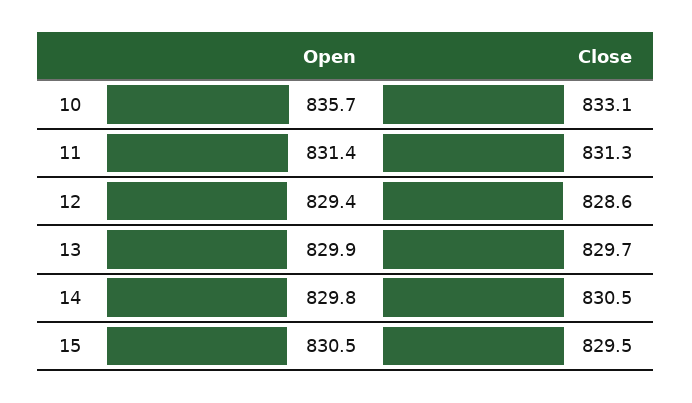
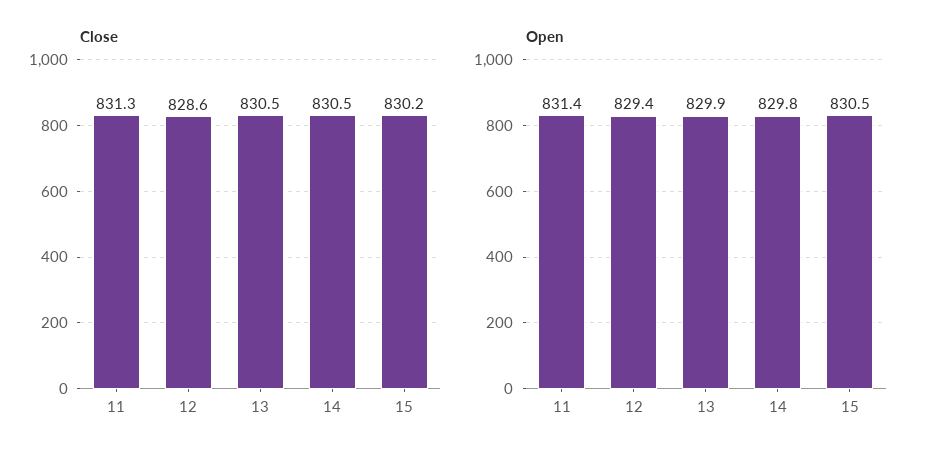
Open, 10: 835.7 -> none
Close, 10: 833.1 -> none
Close, 13: 829.7 -> 830.5
Close, 15: 829.5 -> 830.2

